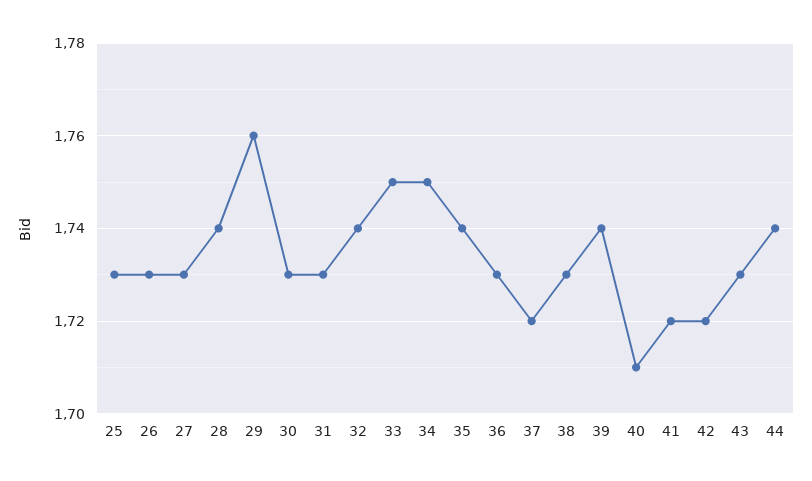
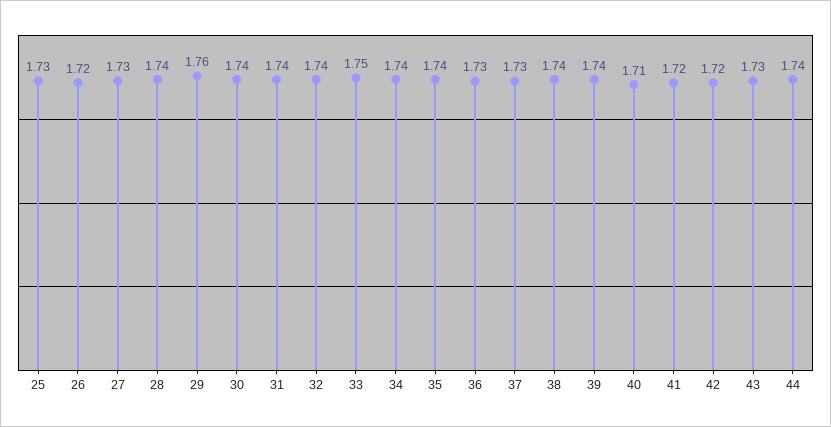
26: 1.73 -> 1.72
30: 1.73 -> 1.74
31: 1.73 -> 1.74
34: 1.75 -> 1.74
37: 1.72 -> 1.73
38: 1.73 -> 1.74

